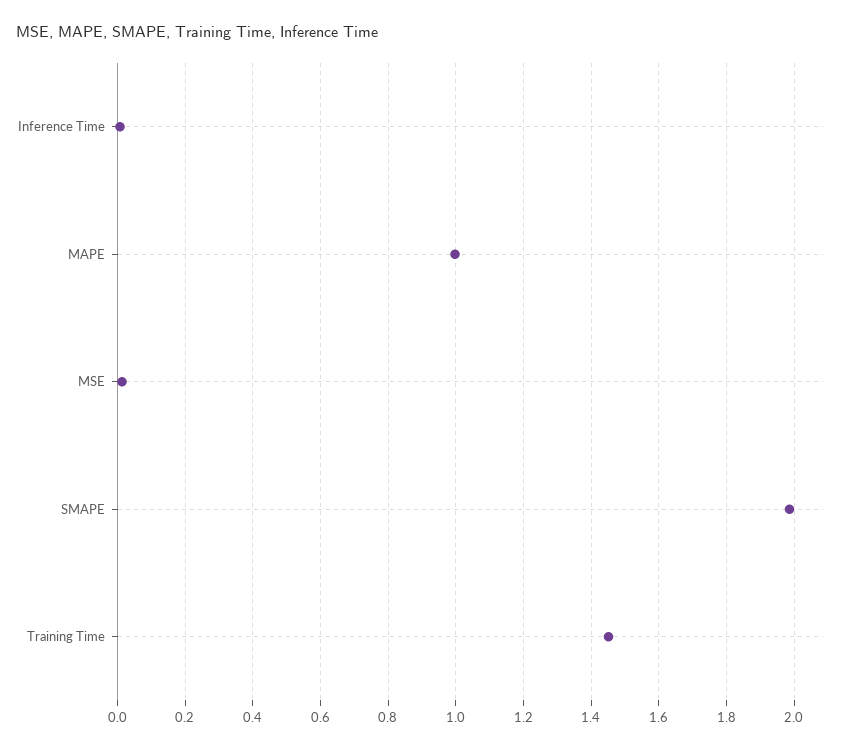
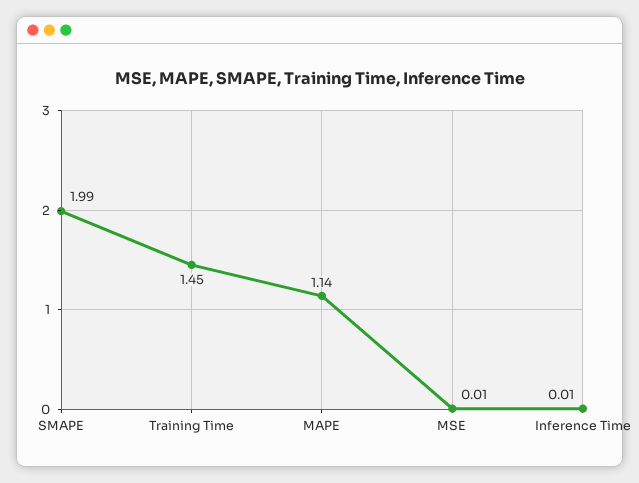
MAPE: 1 -> 1.14

